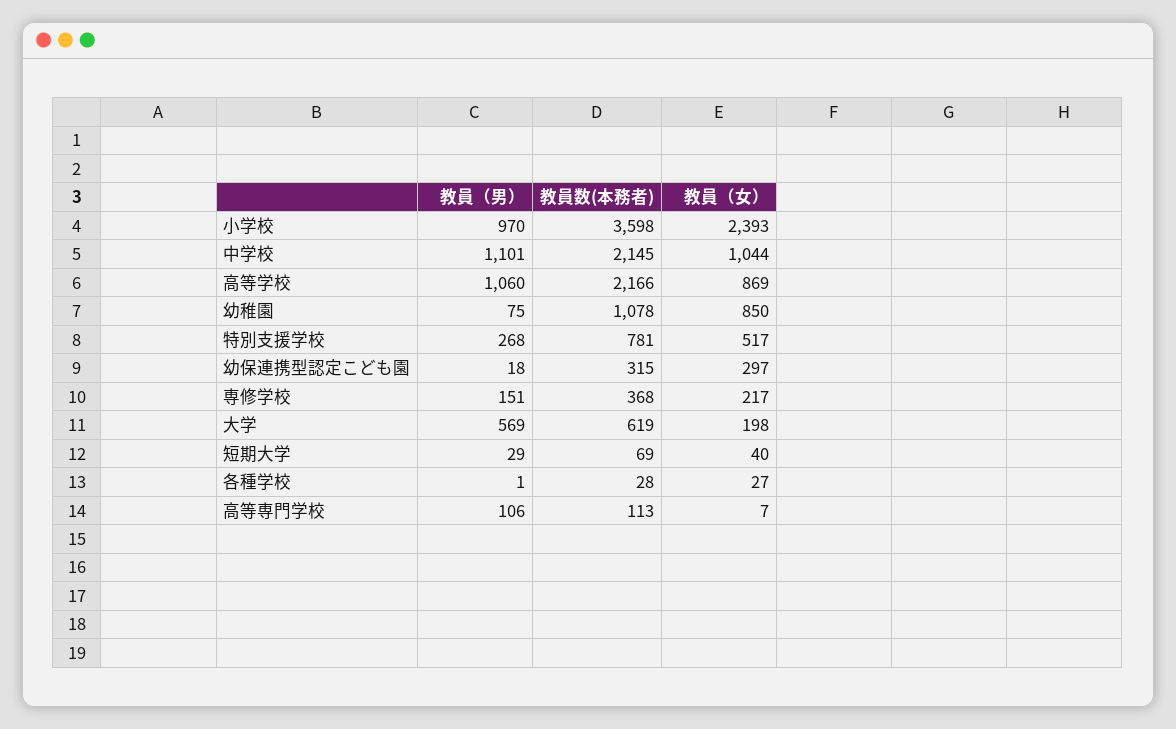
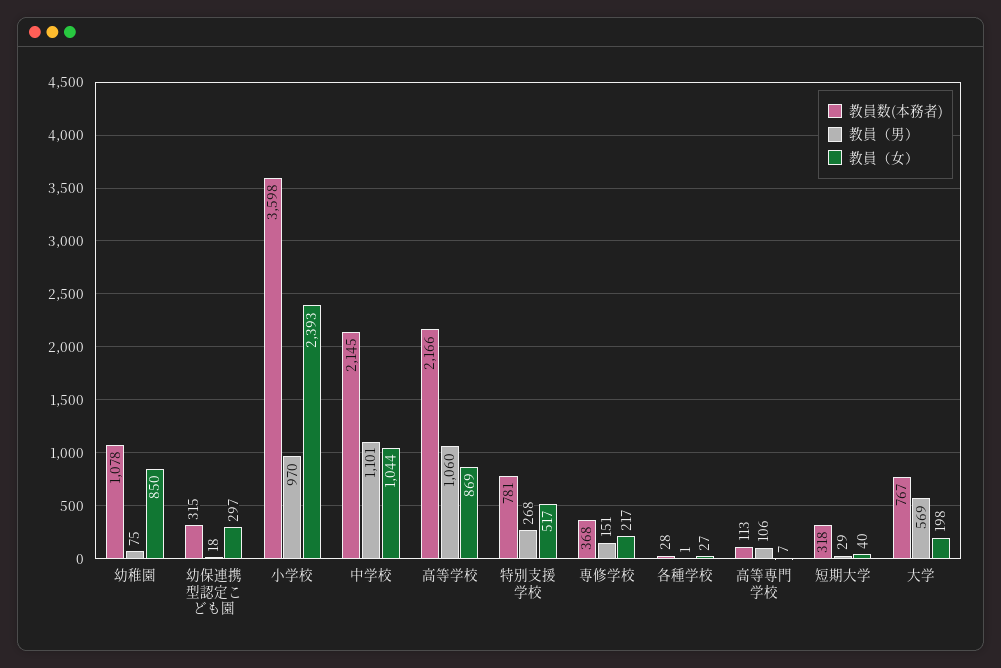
教員数(本務者), 大学: 619 -> 767
教員数(本務者), 短期大学: 69 -> 318

